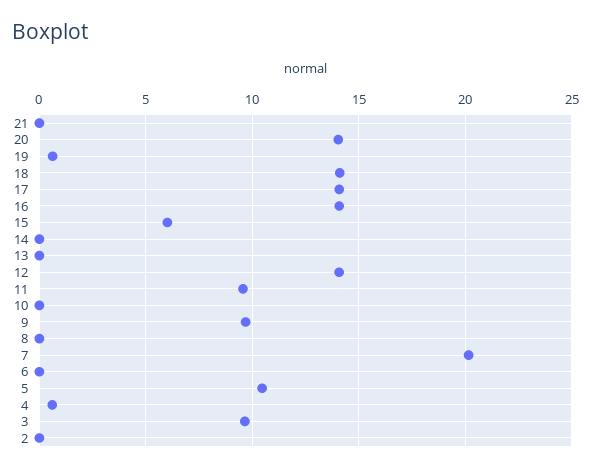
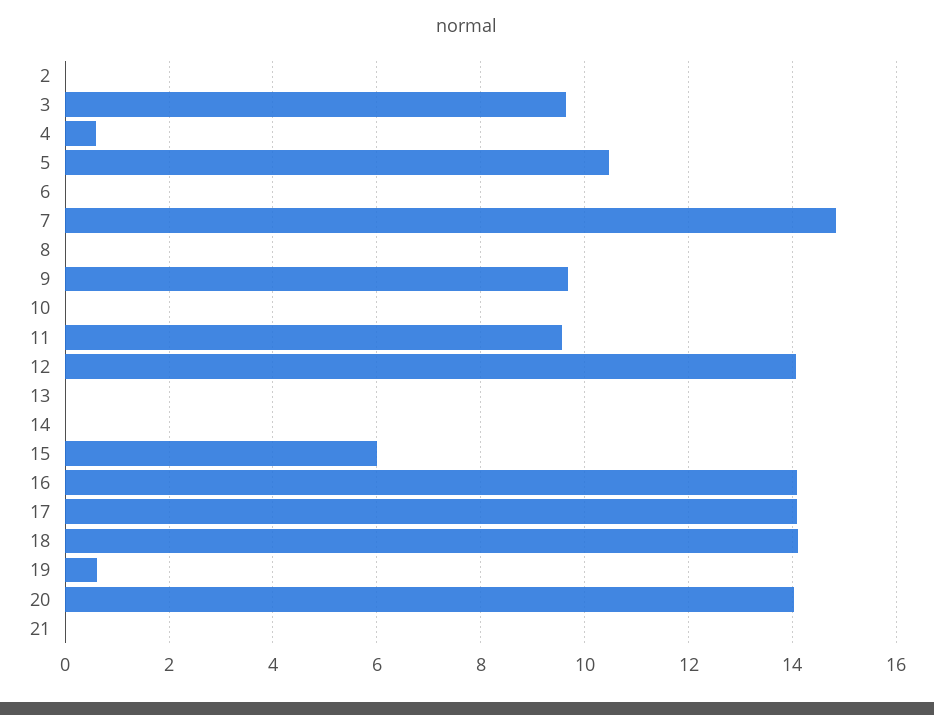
7: 20 -> 14.8

